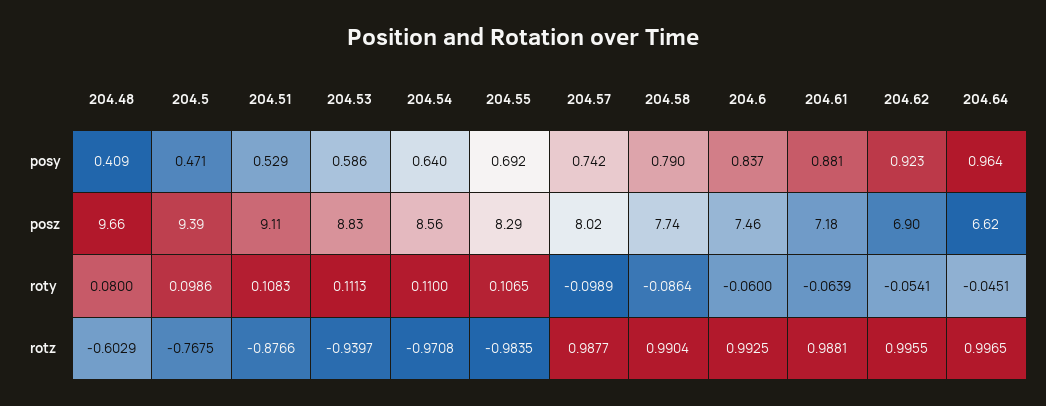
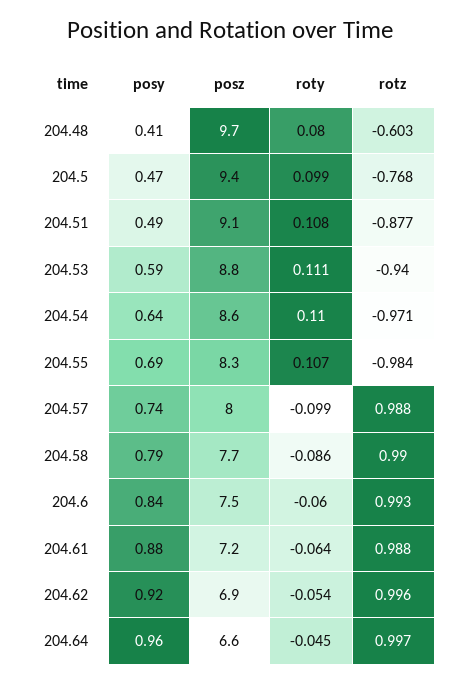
204.51, posy: 0.529 -> 0.49

